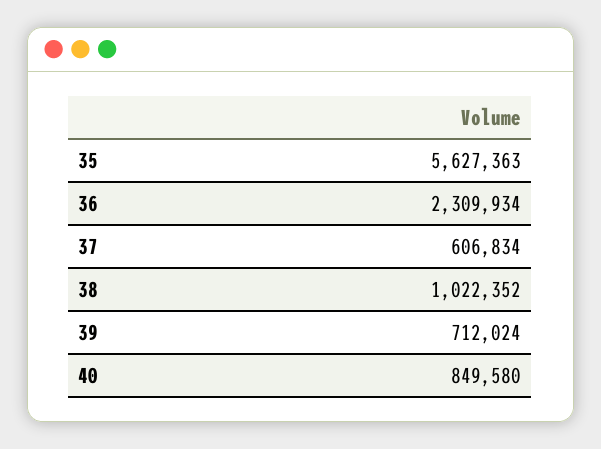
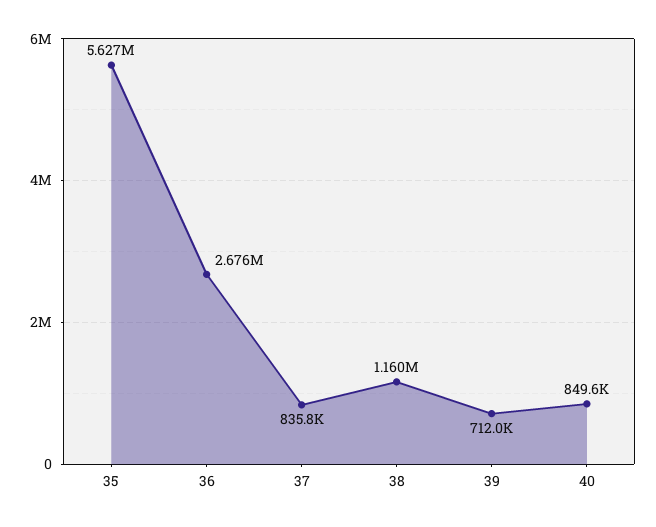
36: 2309934 -> 2676000
37: 606834 -> 835800
38: 1022352 -> 1160000

